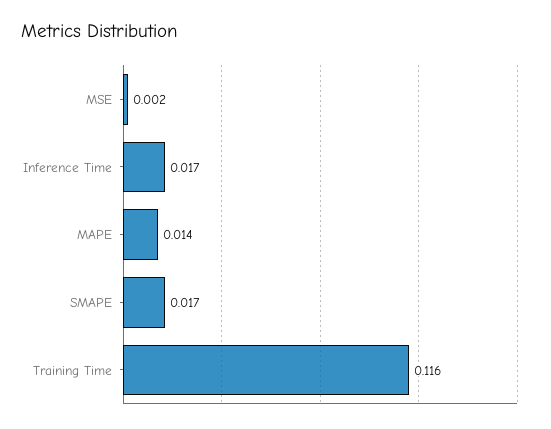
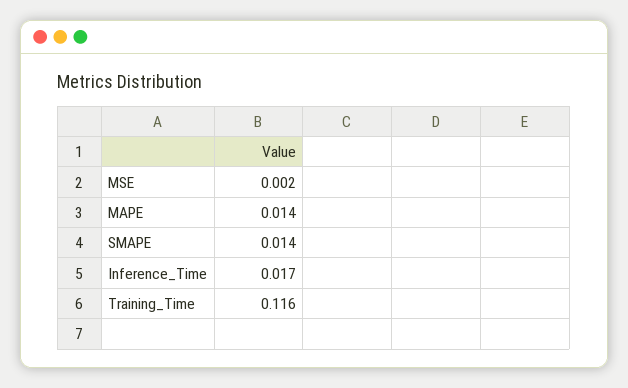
SMAPE: 0.017 -> 0.014

